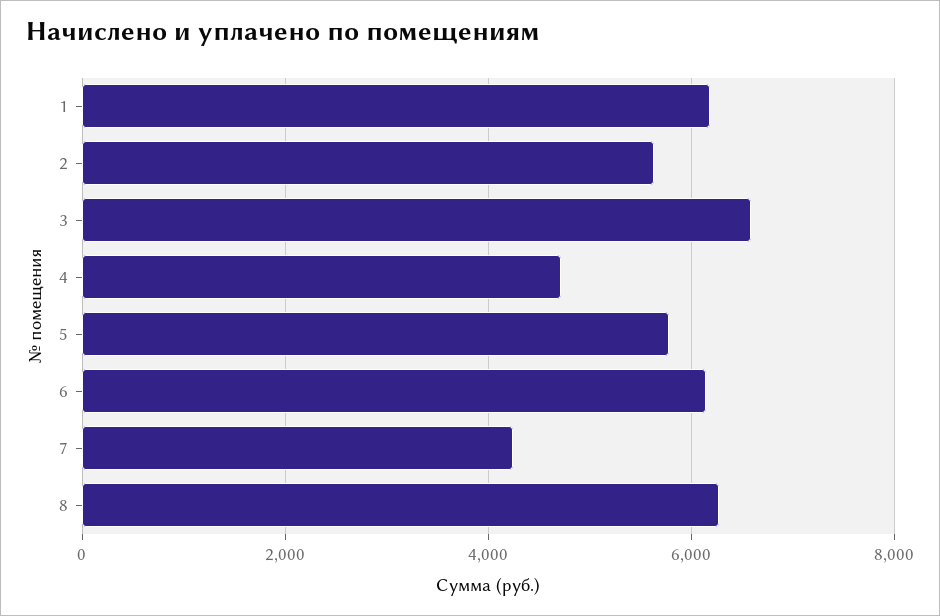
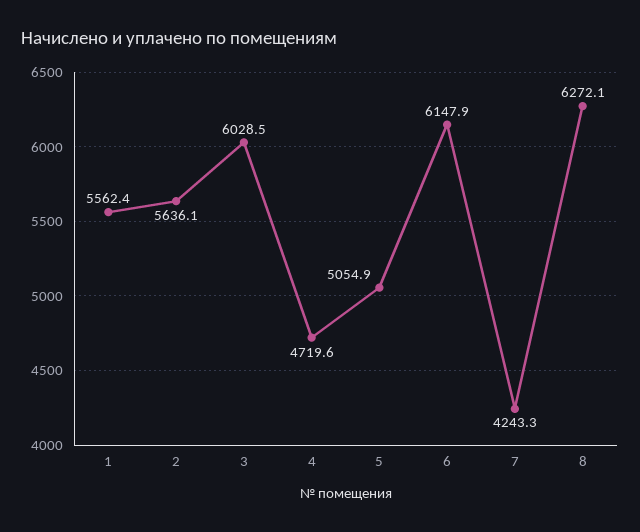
1: 6200 -> 5562.4
3: 6600 -> 6028.5
5: 5800 -> 5054.9

